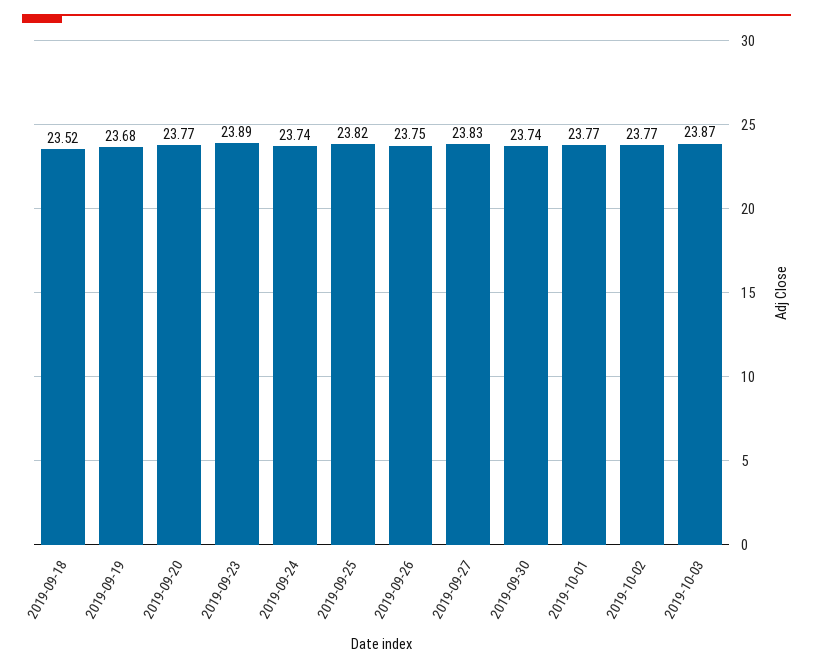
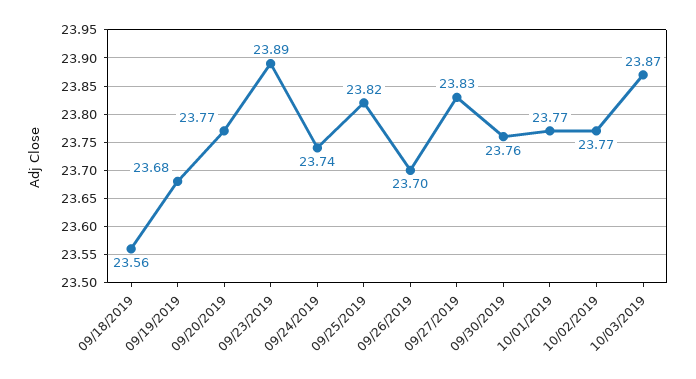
2019-09-18: 23.52 -> 23.56
2019-09-26: 23.75 -> 23.7
2019-09-30: 23.74 -> 23.76

